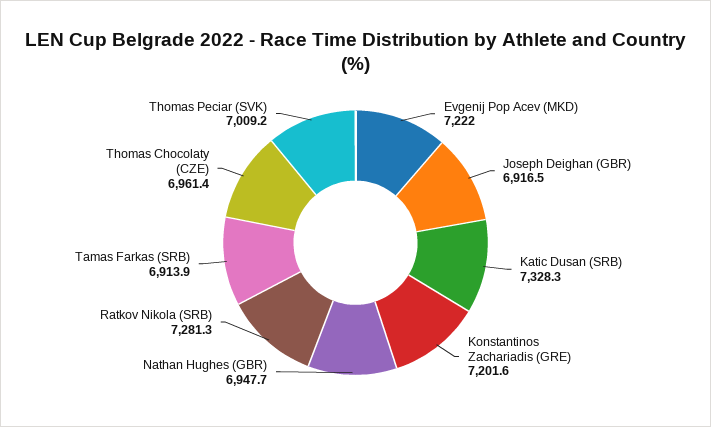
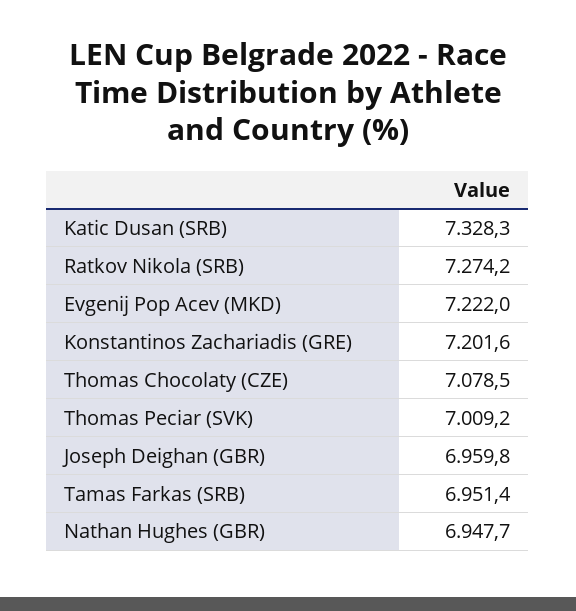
Joseph Deighan (GBR): 6916.5 -> 6959.8
Ratkov Nikola (SRB): 7281.3 -> 7274.2
Tamas Farkas (SRB): 6913.9 -> 6951.4
Thomas Chocolaty (CZE): 6961.4 -> 7078.5

